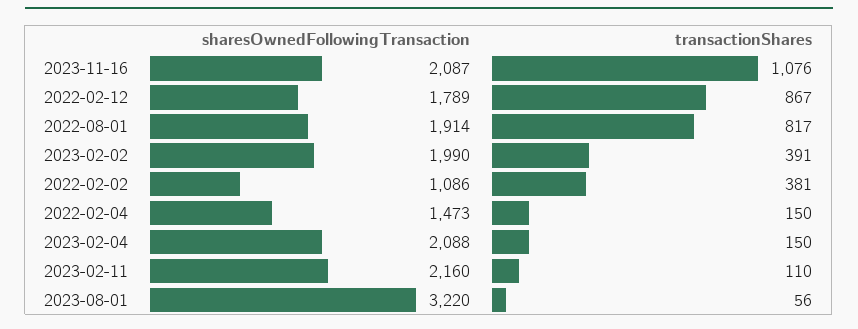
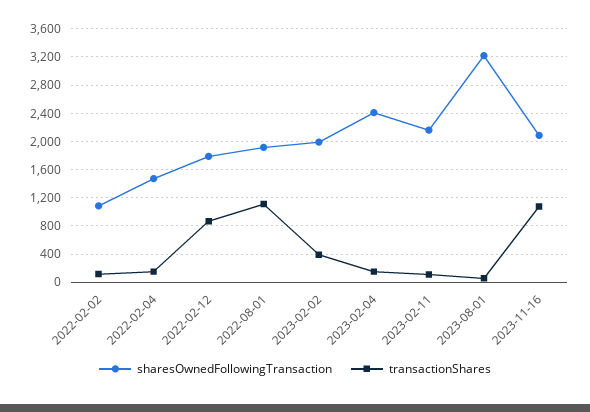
transactionShares, 2022-08-01: 817 -> 1100
transactionShares, 2022-02-02: 381 -> 100
sharesOwnedFollowingTransaction, 2023-02-04: 2088 -> 2400

